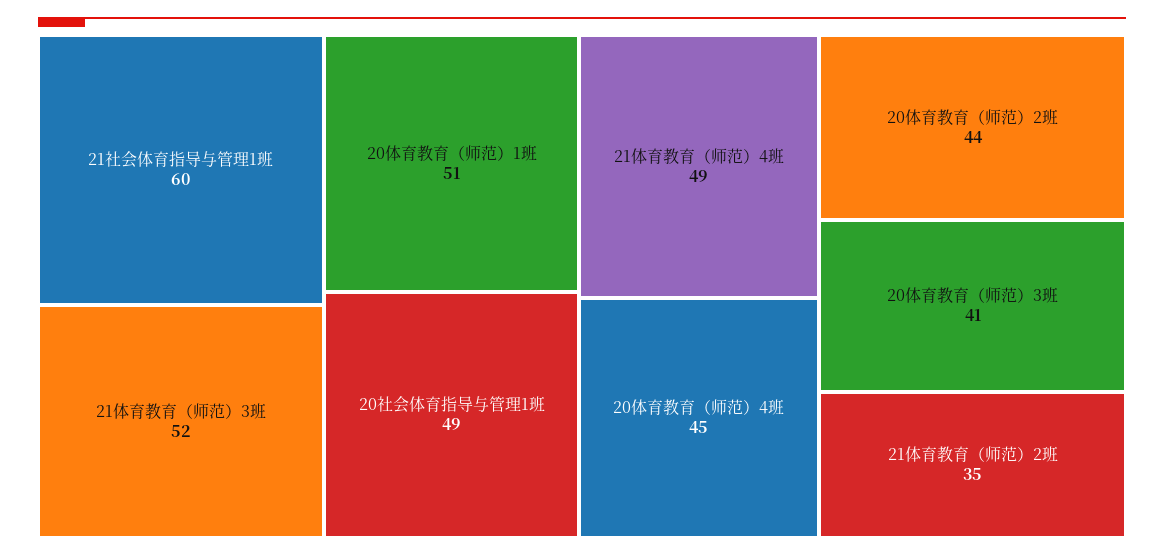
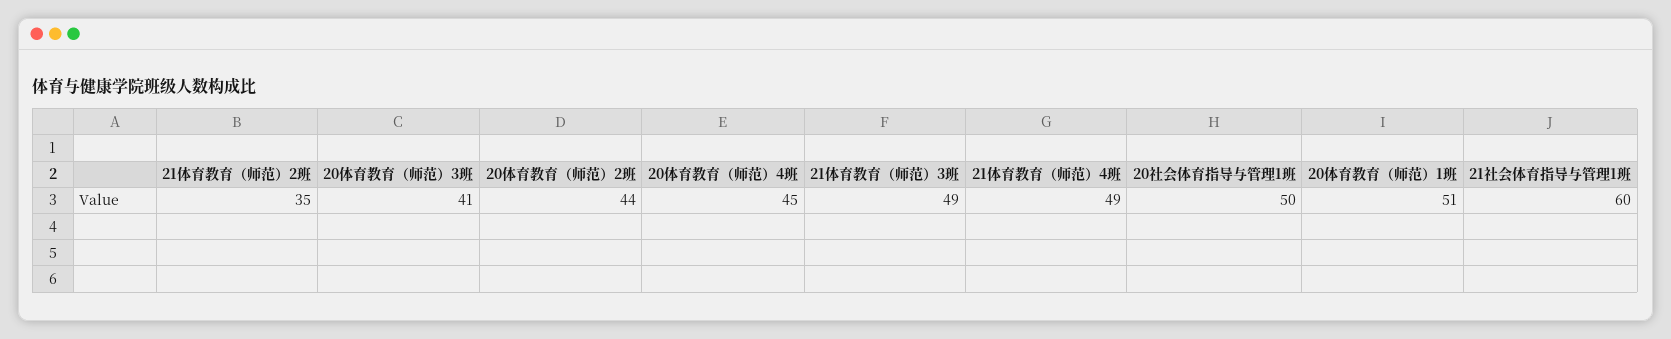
21体育教育（师范）3班: 52 -> 49
20社会体育指导与管理1班: 49 -> 50

